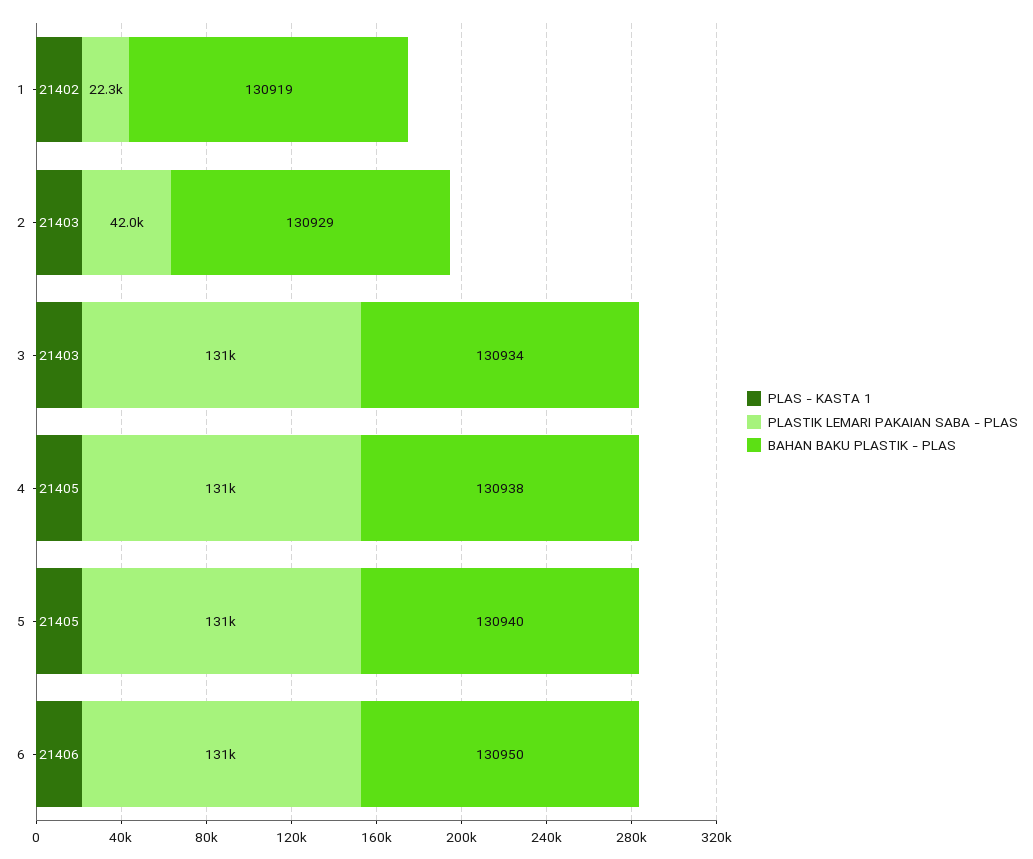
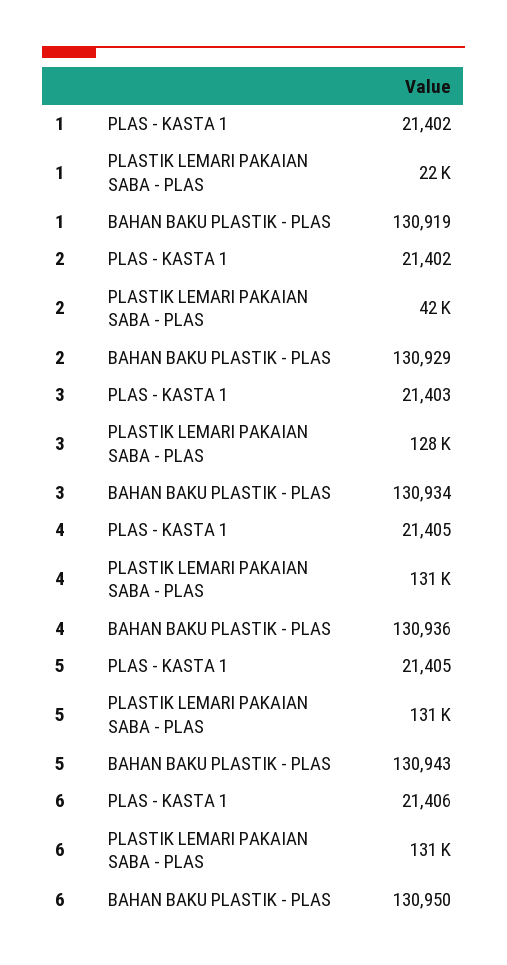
PLAS - KASTA 1, 2: 21403 -> 21402
PLASTIK LEMARI PAKAIAN SABA - PLAS, 3: 131000 -> 128000
BAHAN BAKU PLASTIK - PLAS, 4: 130938 -> 130936
BAHAN BAKU PLASTIK - PLAS, 5: 130940 -> 130943

